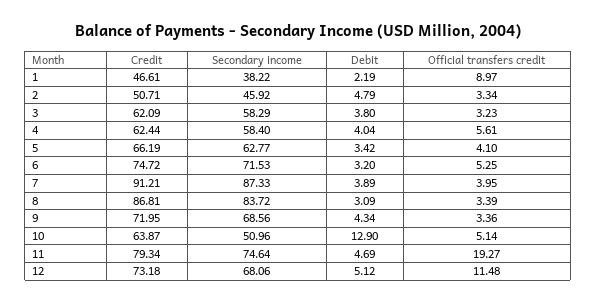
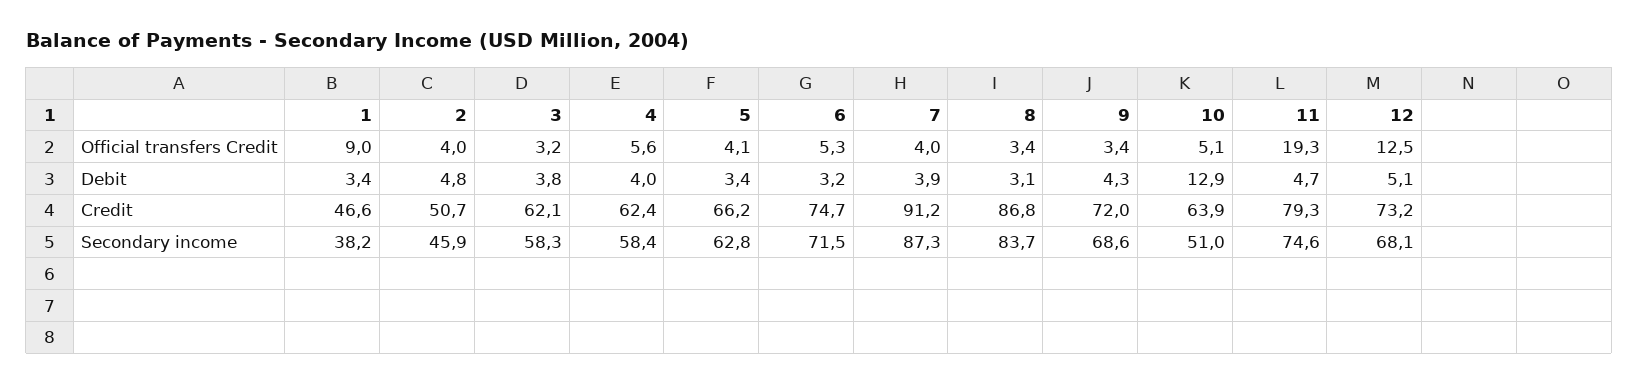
Debit, 1: 2.19 -> 3.4
Official transfers credit, 2: 3.34 -> 4
Official transfers credit, 12: 11.48 -> 12.5

